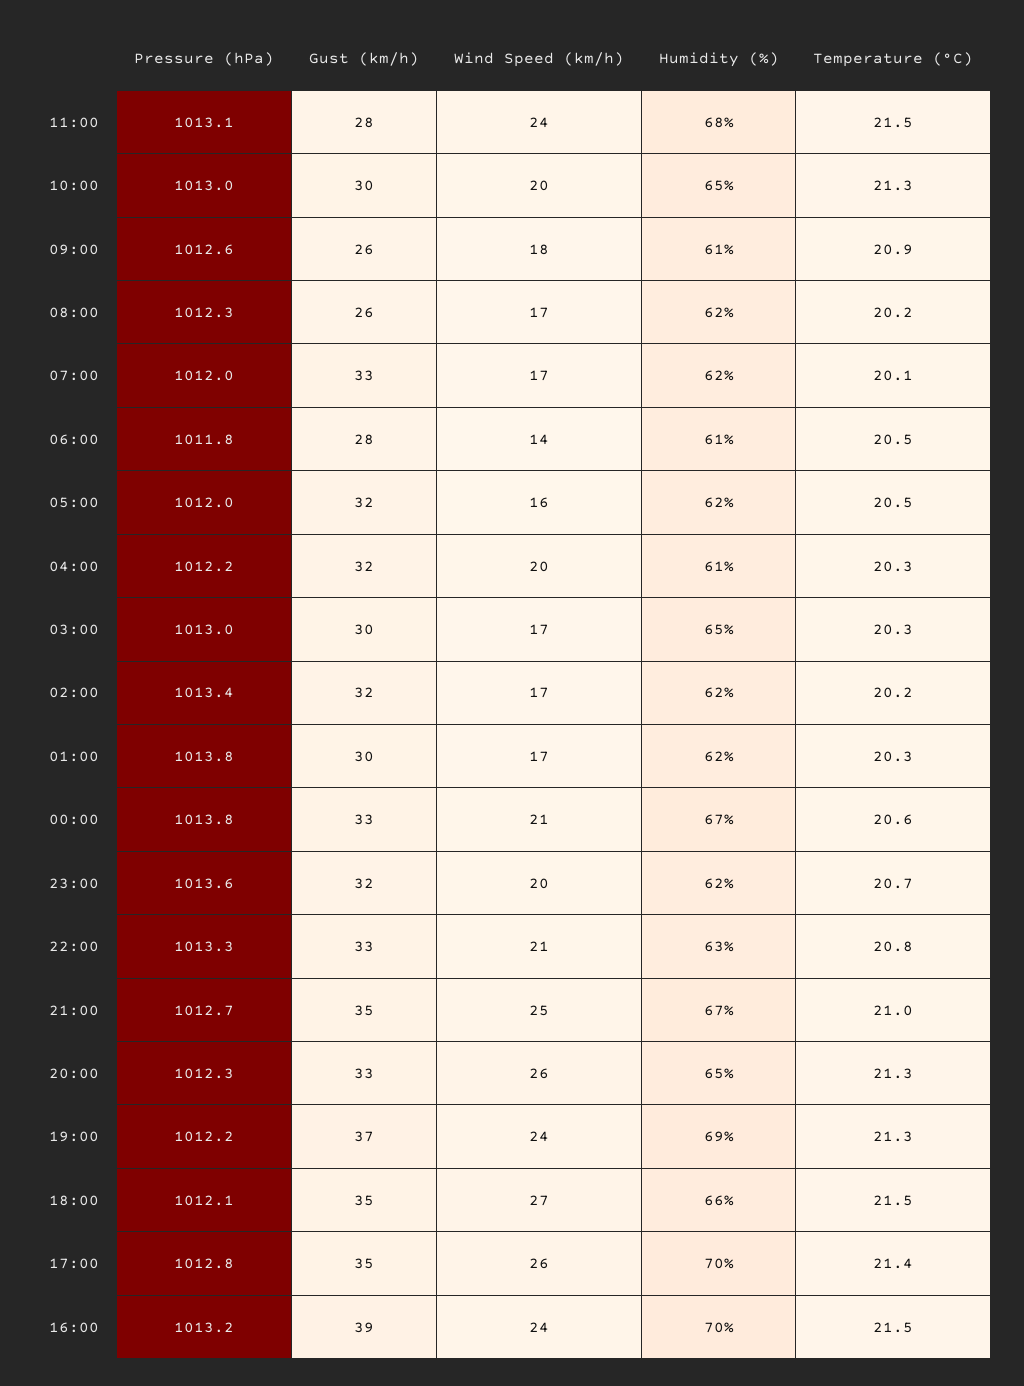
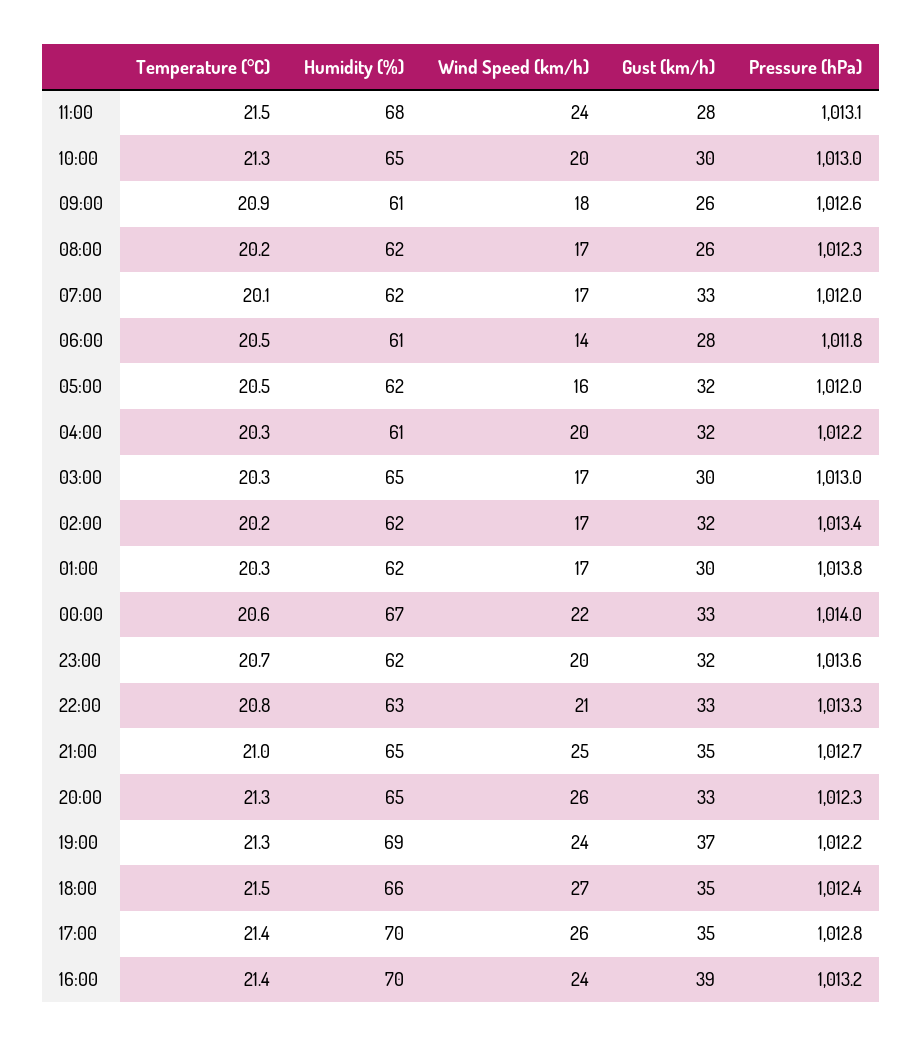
Pressure (hPa), 00:00: 1013.8 -> 1014
Wind Speed (km/h), 00:00: 21 -> 22
Humidity (%), 21:00: 67 -> 65
Pressure (hPa), 18:00: 1012.1 -> 1012.4
Temperature (°C), 16:00: 21.5 -> 21.4

